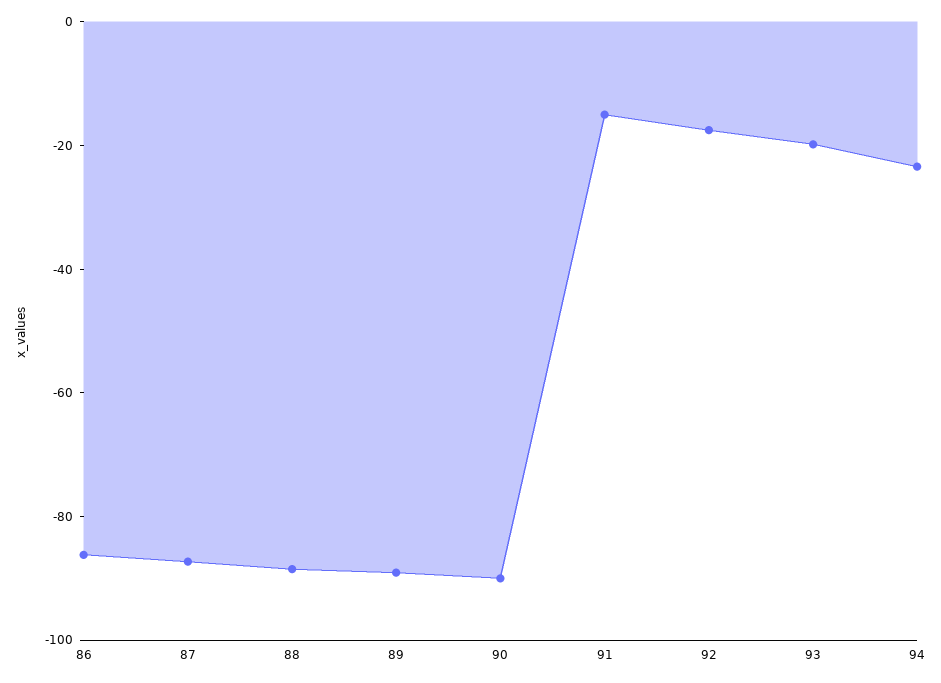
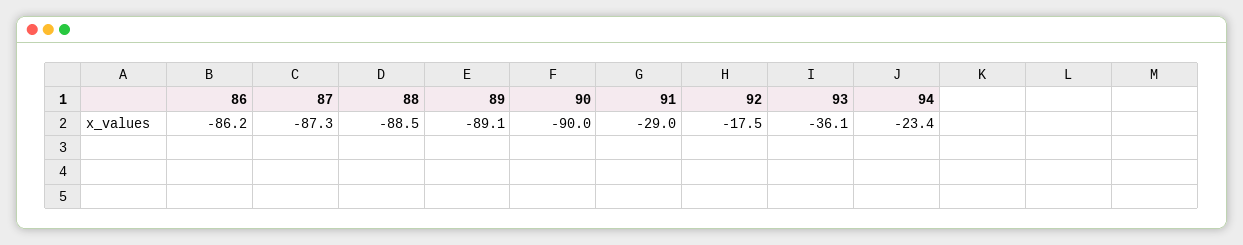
91: -15 -> -29
93: -20 -> -36.1

